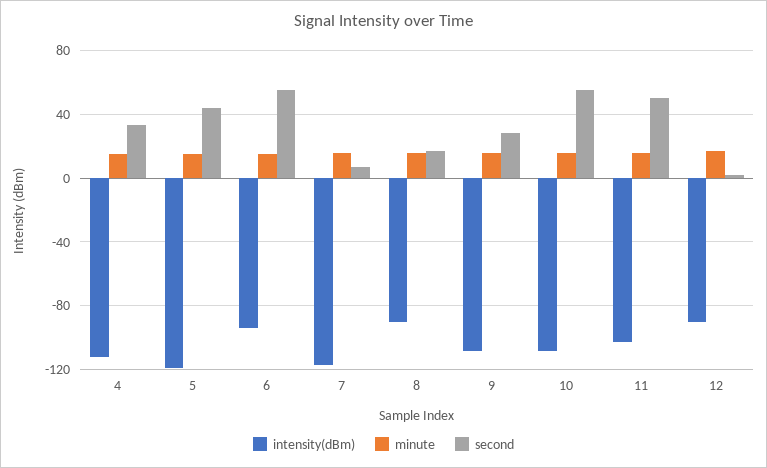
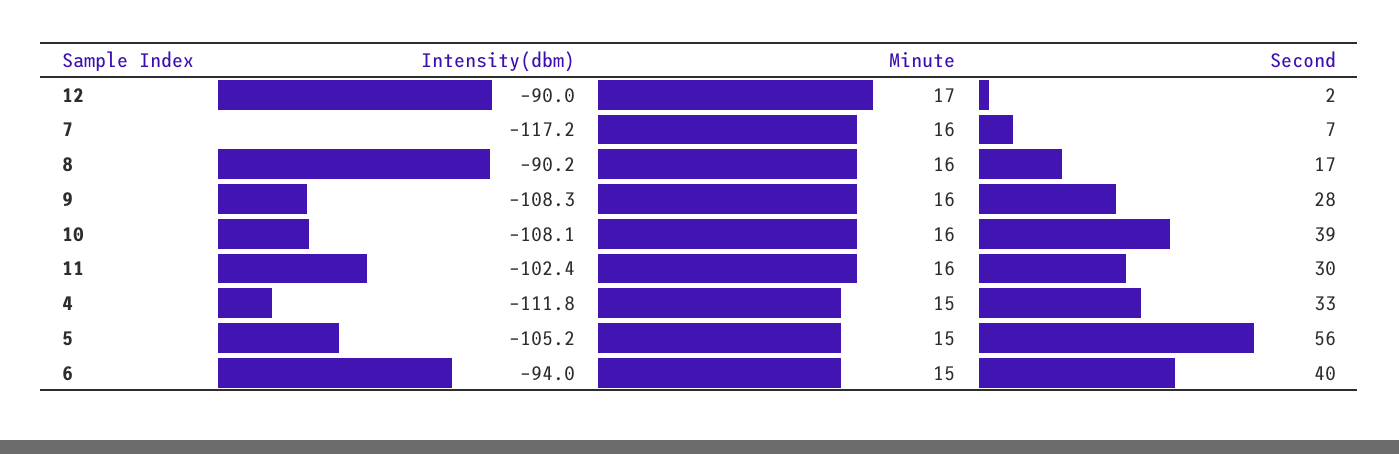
intensity(dBm), 5: -120 -> -105.2
second, 5: 45 -> 56
second, 6: 55 -> 40
second, 10: 55 -> 39
second, 11: 50 -> 30

